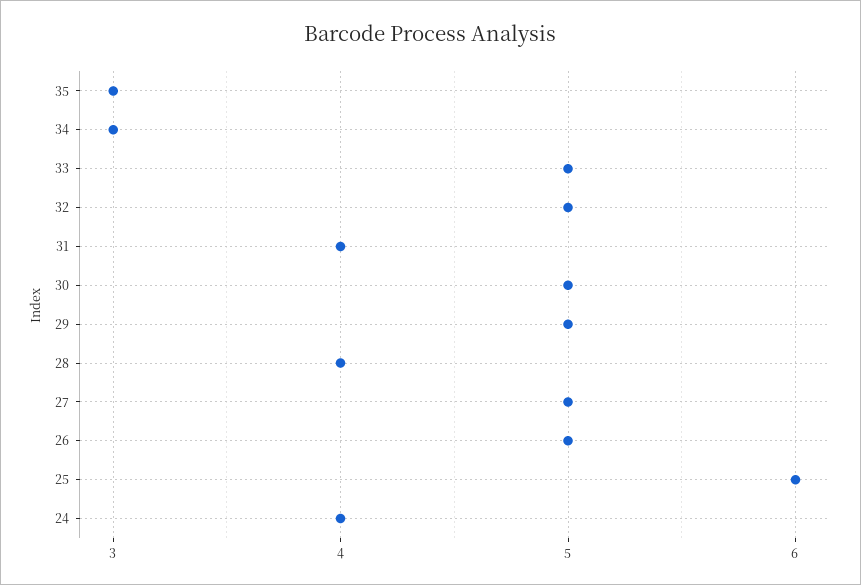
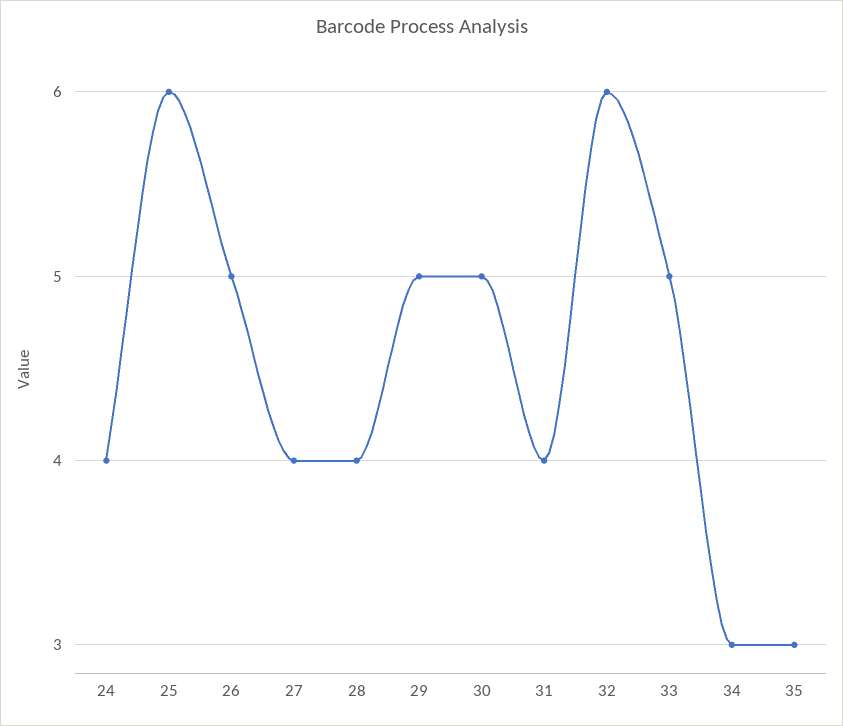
32: 5 -> 6
27: 5 -> 4

